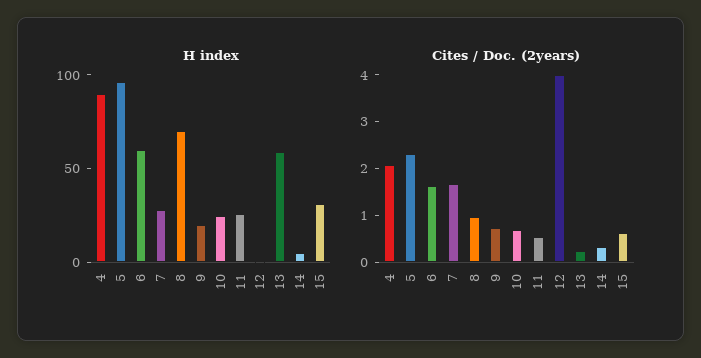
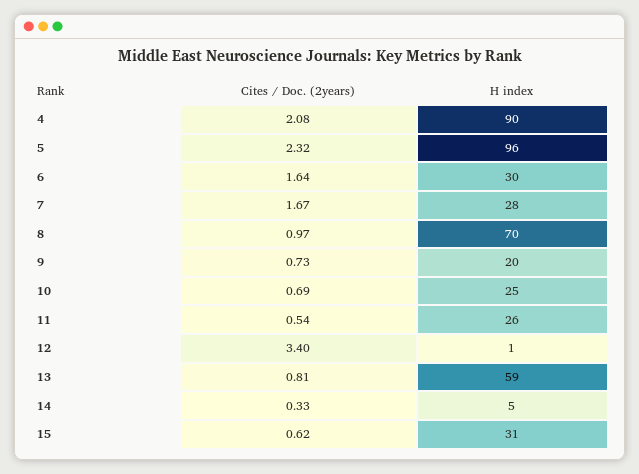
H index, 6: 60 -> 30
Cites / Doc. (2years), 12: 4 -> 3.4
Cites / Doc. (2years), 13: 0.2 -> 0.81

